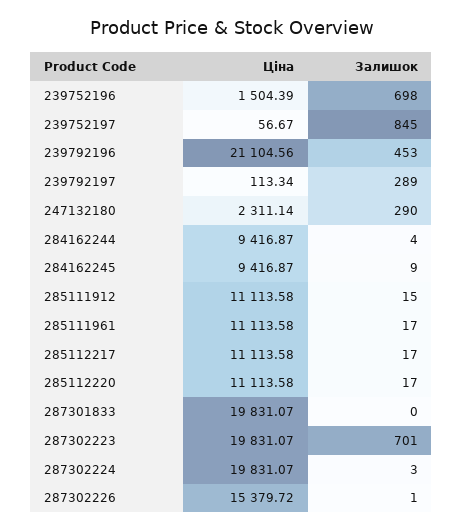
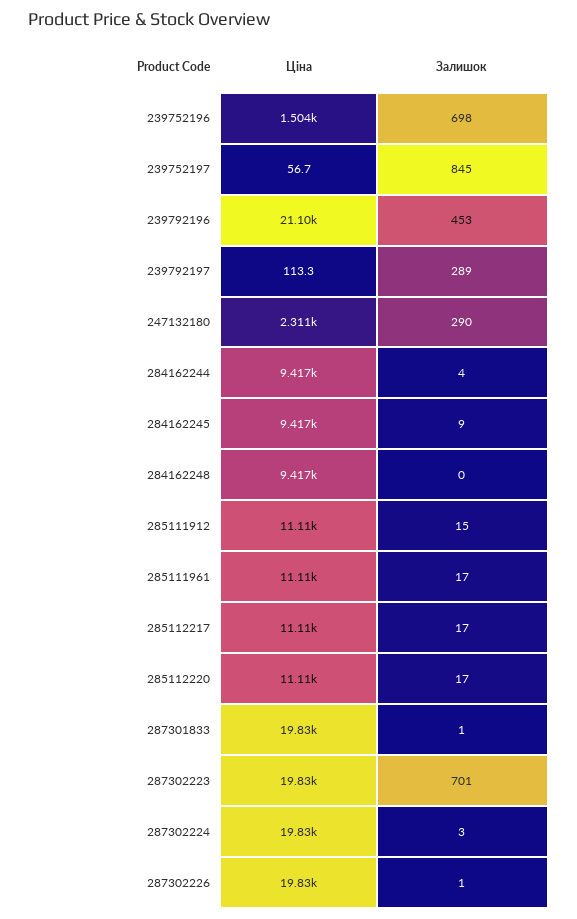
Залишок, 287301833: 0 -> 1
Ціна, 287302226: 15379.72 -> 19830
Ціна, 284162248: none -> 9417
Залишок, 284162248: none -> 0

